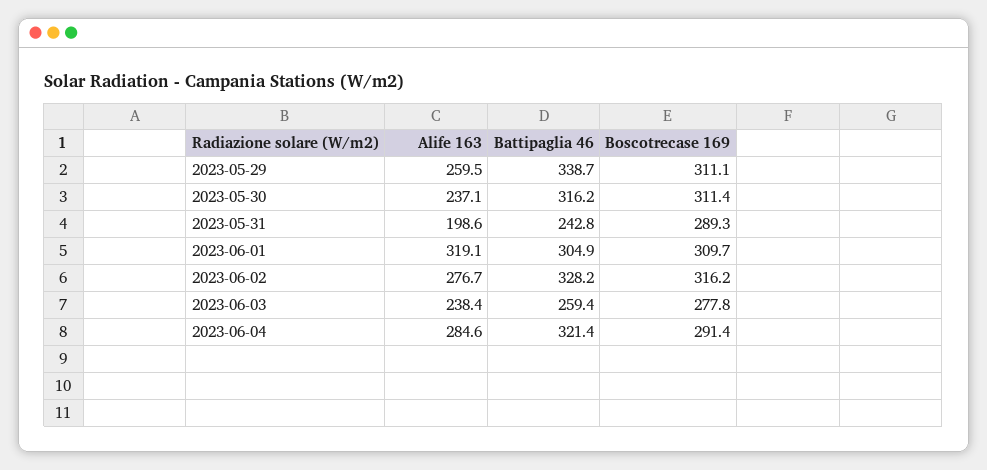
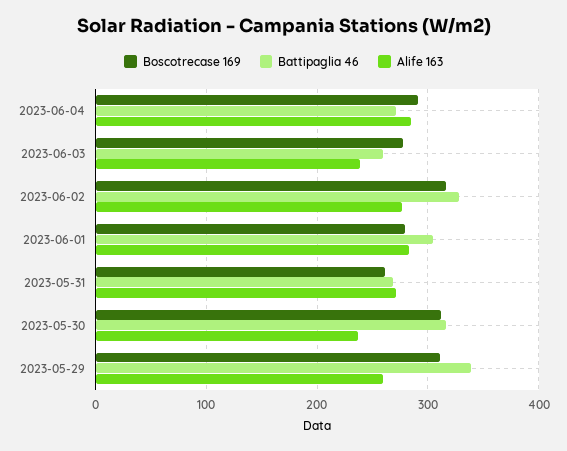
Alife 163, 2023-05-31: 198.6 -> 270
Battipaglia 46, 2023-05-31: 242.8 -> 270
Boscotrecase 169, 2023-05-31: 289.3 -> 260
Alife 163, 2023-06-01: 319.1 -> 280
Boscotrecase 169, 2023-06-01: 309.7 -> 280
Battipaglia 46, 2023-06-04: 321.4 -> 270

